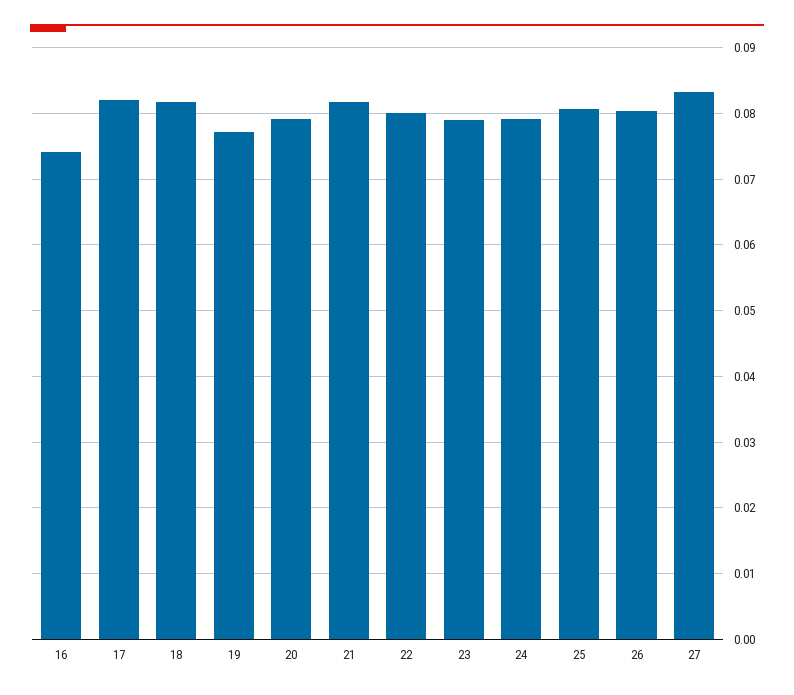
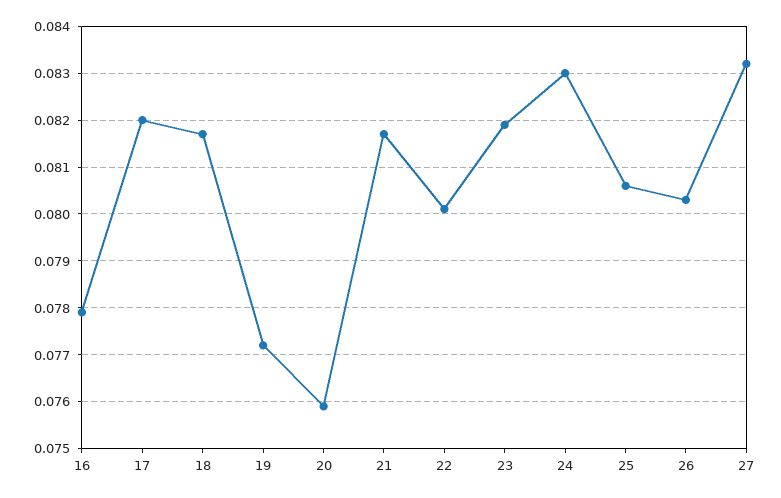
16: 0.074 -> 0.078
20: 0.079 -> 0.076
23: 0.079 -> 0.082
24: 0.079 -> 0.083

